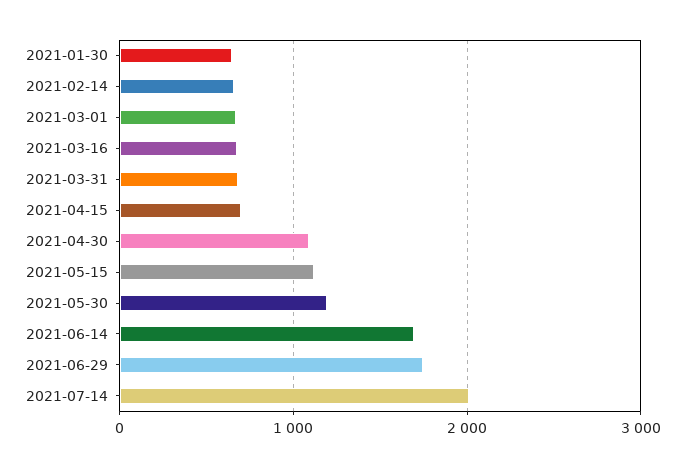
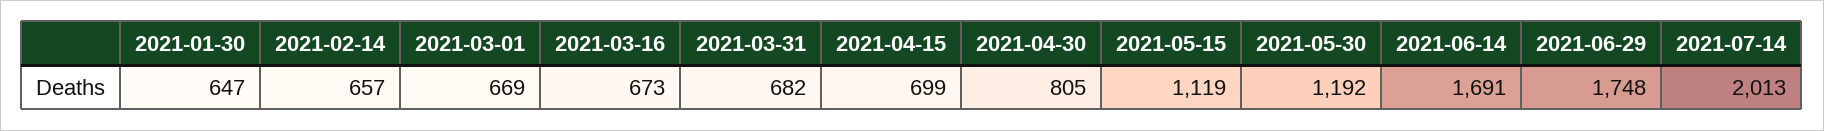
2021-04-30: 1100 -> 805

